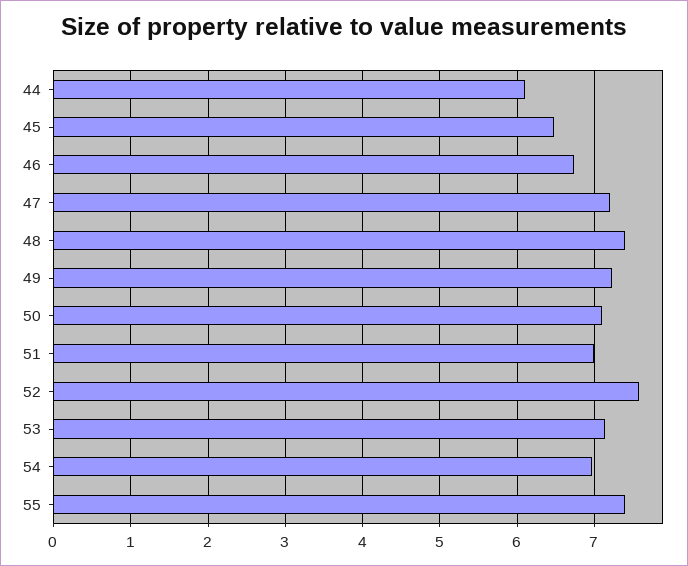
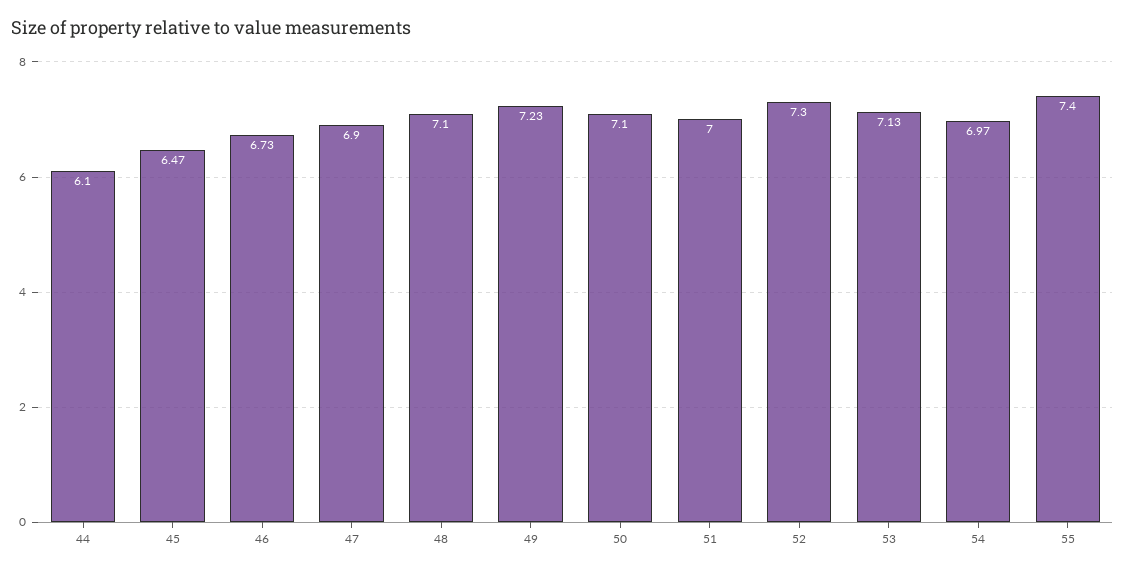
47: 7.2 -> 6.9
48: 7.4 -> 7.1
52: 7.6 -> 7.3

